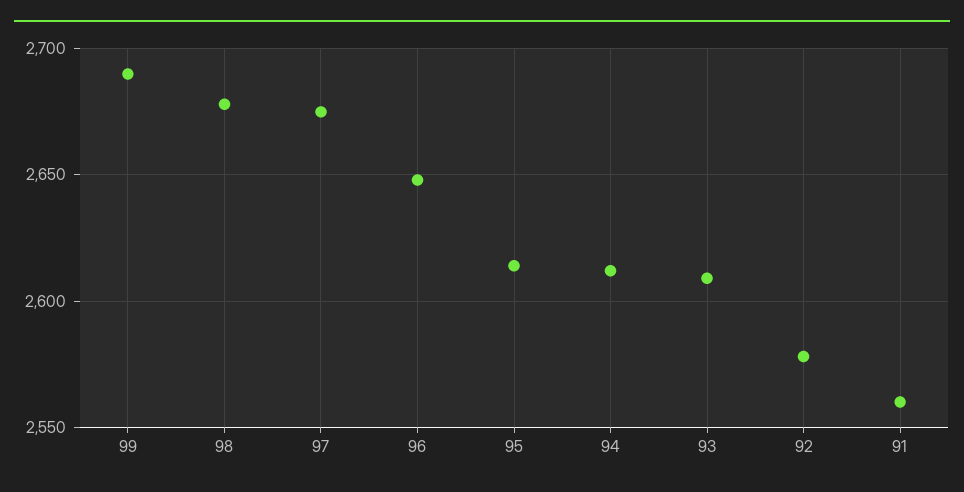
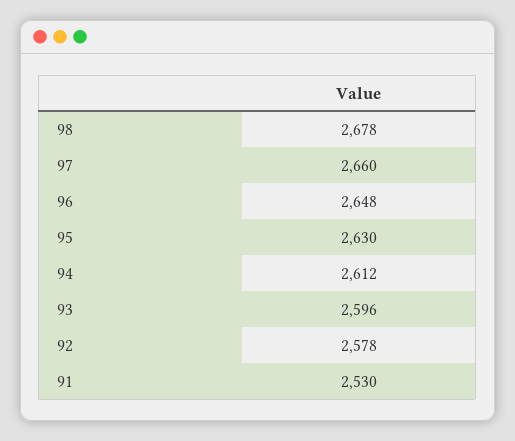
99: 2690 -> none
97: 2675 -> 2660
95: 2615 -> 2630
93: 2610 -> 2596
91: 2560 -> 2530

